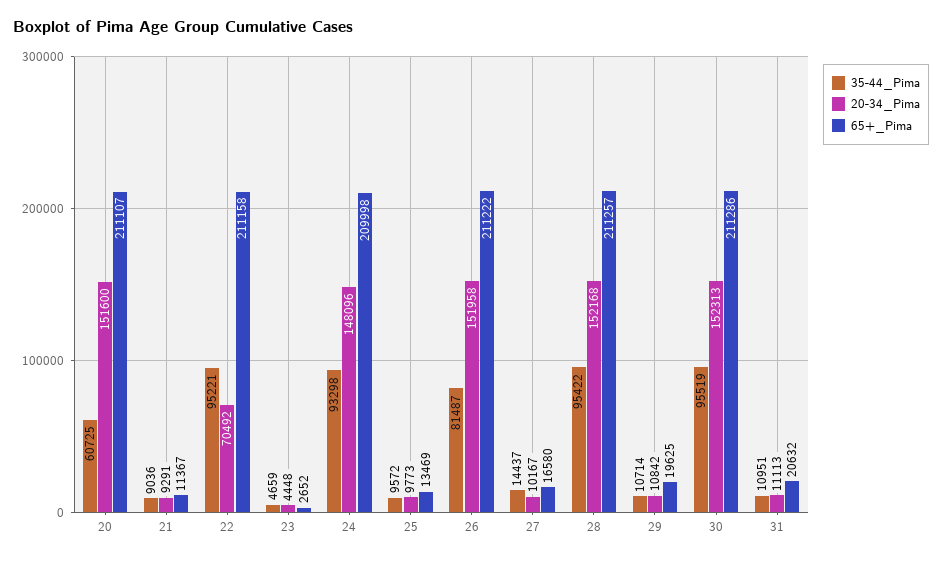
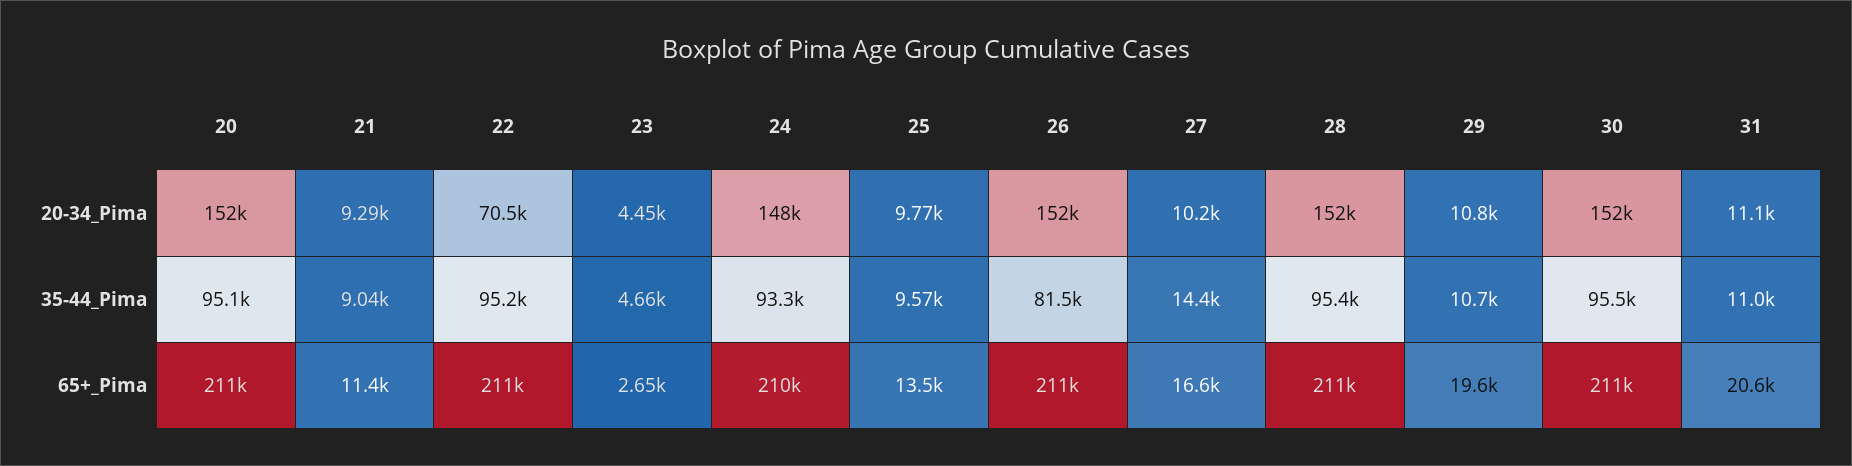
35-44_Pima, 20: 60725 -> 95100

